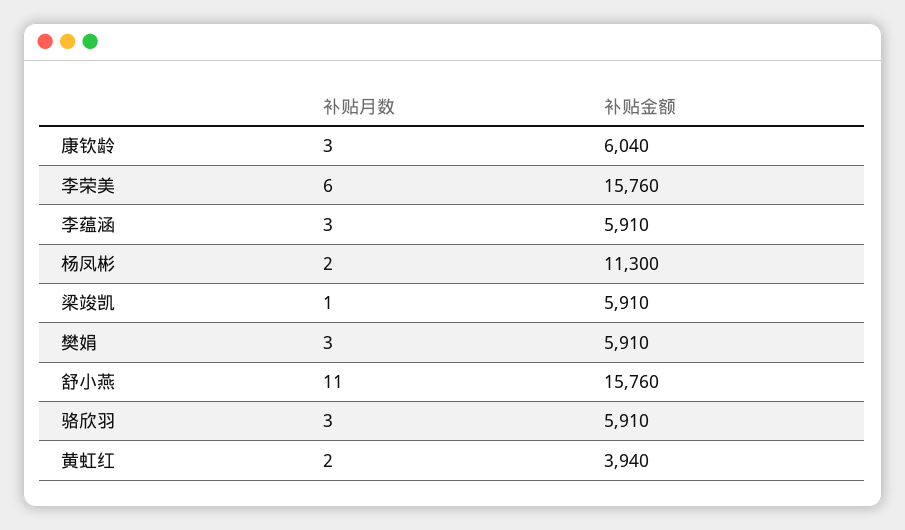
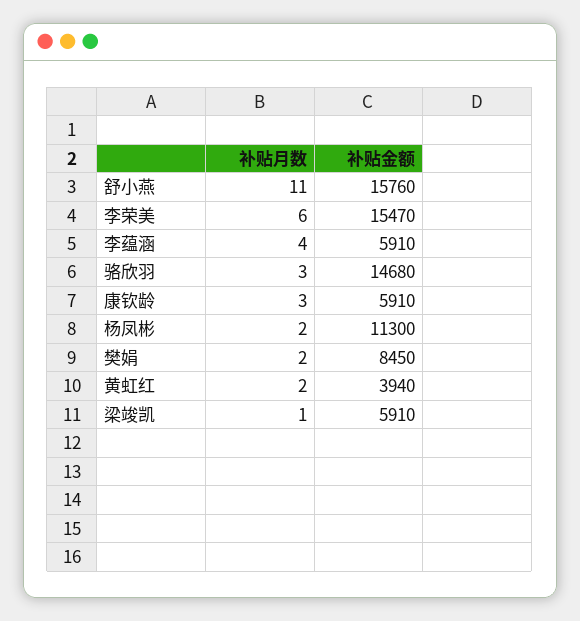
补贴金额, 康钦龄: 6040 -> 5910
补贴金额, 李荣美: 15760 -> 15470
补贴月数, 李蕴涵: 3 -> 4
补贴月数, 樊娟: 3 -> 2
补贴金额, 樊娟: 5910 -> 8450
补贴金额, 骆欣羽: 5910 -> 14680

